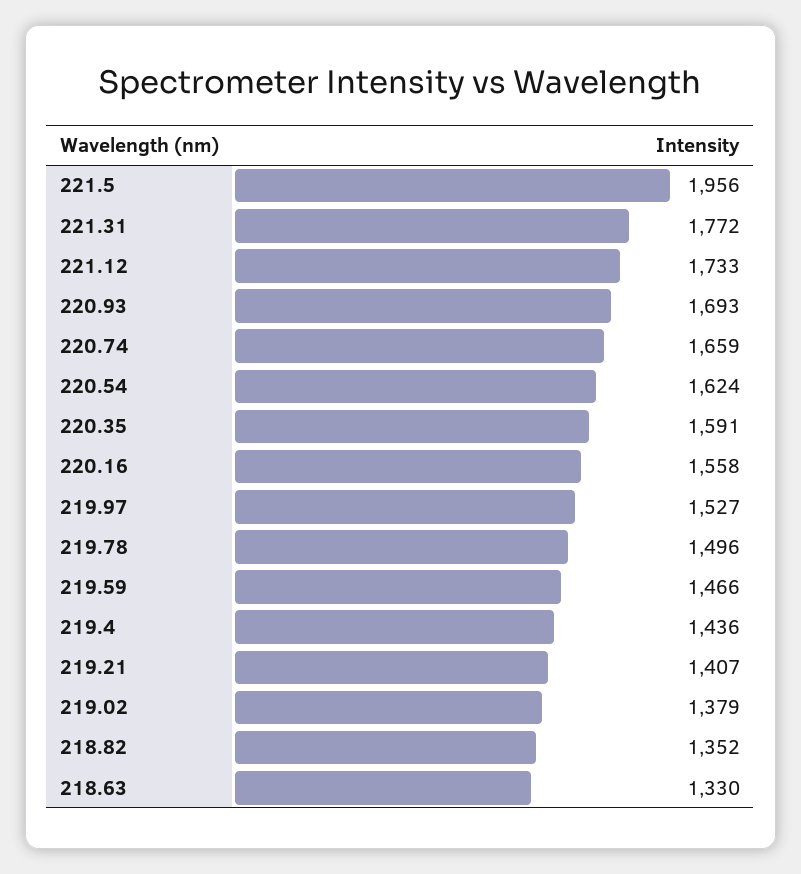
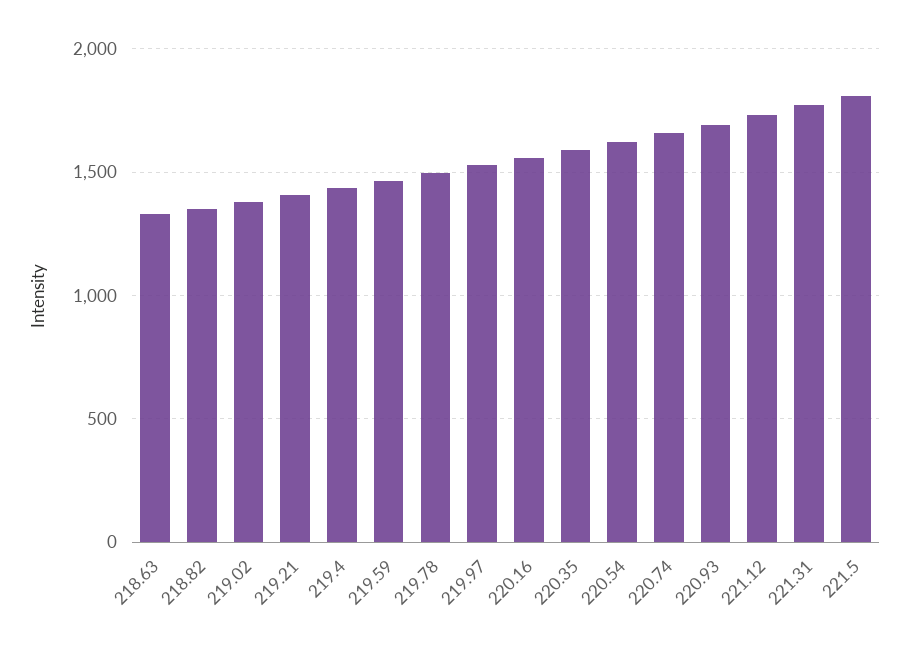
221.5: 1956 -> 1800

